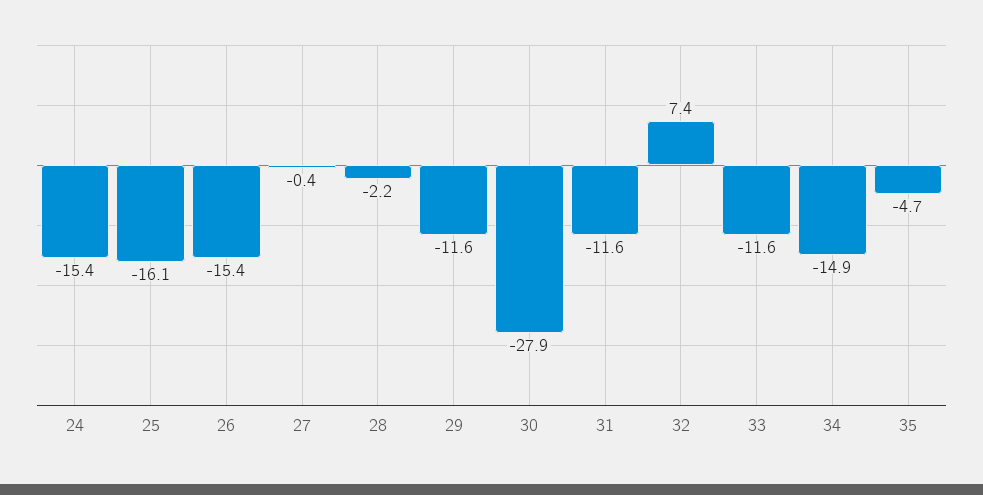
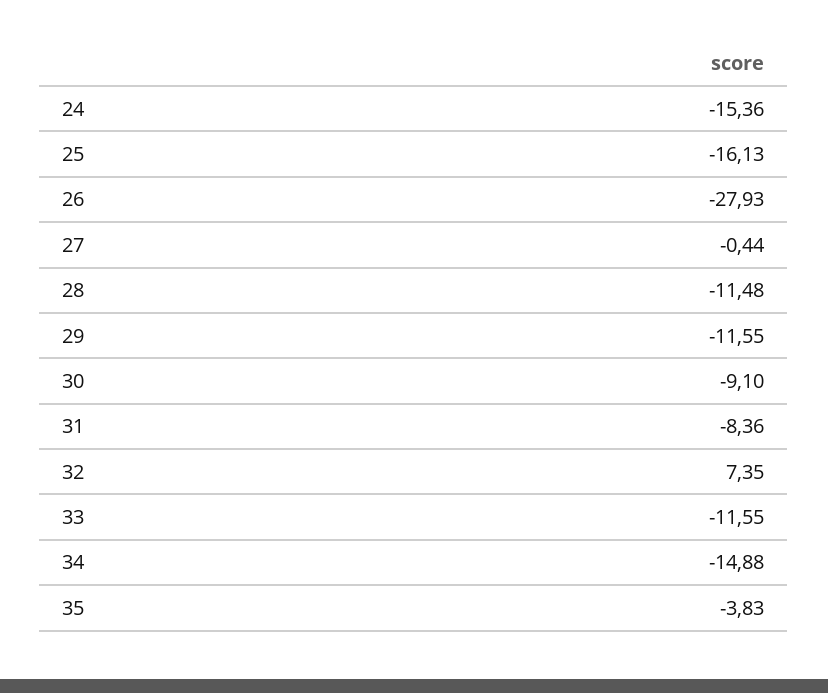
26: -15.4 -> -27.93
28: -2.2 -> -11.48
30: -27.9 -> -9.1
31: -11.6 -> -8.36
35: -4.7 -> -3.83

